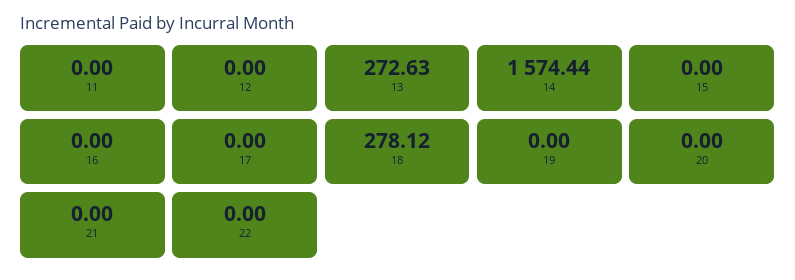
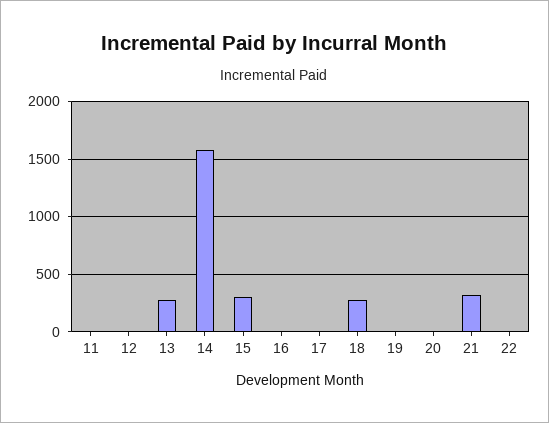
15: 0 -> 300
21: 0 -> 300

